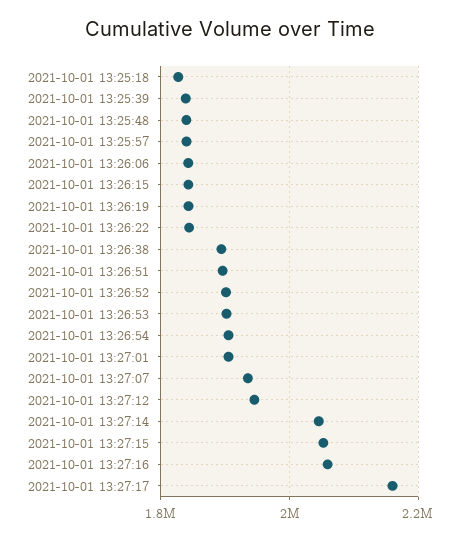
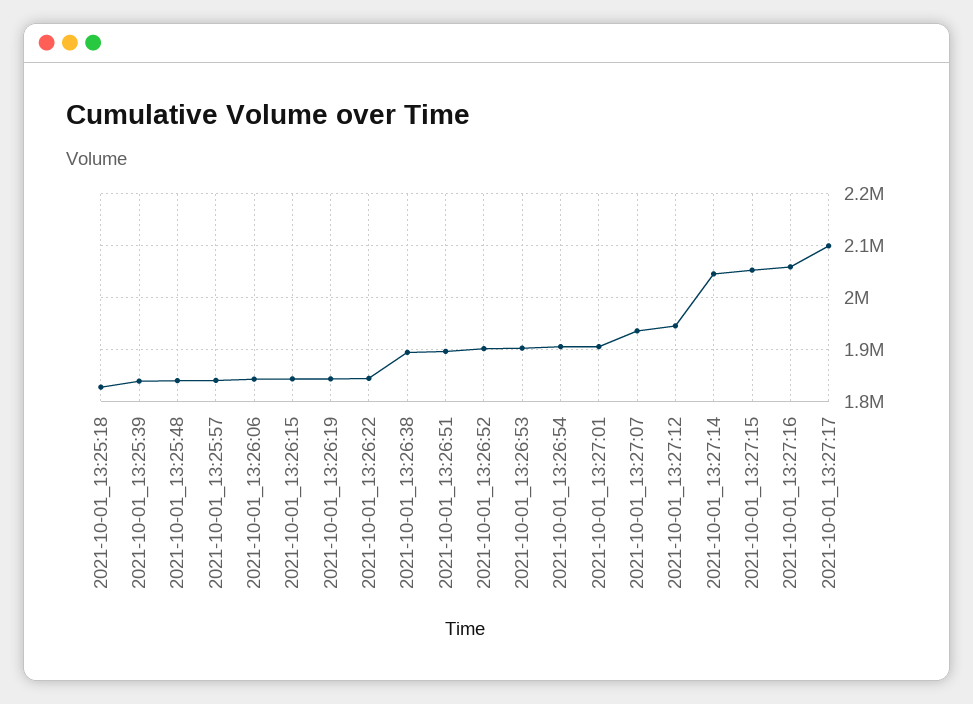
2021-10-01 13:27:17: 2160000 -> 2100000

